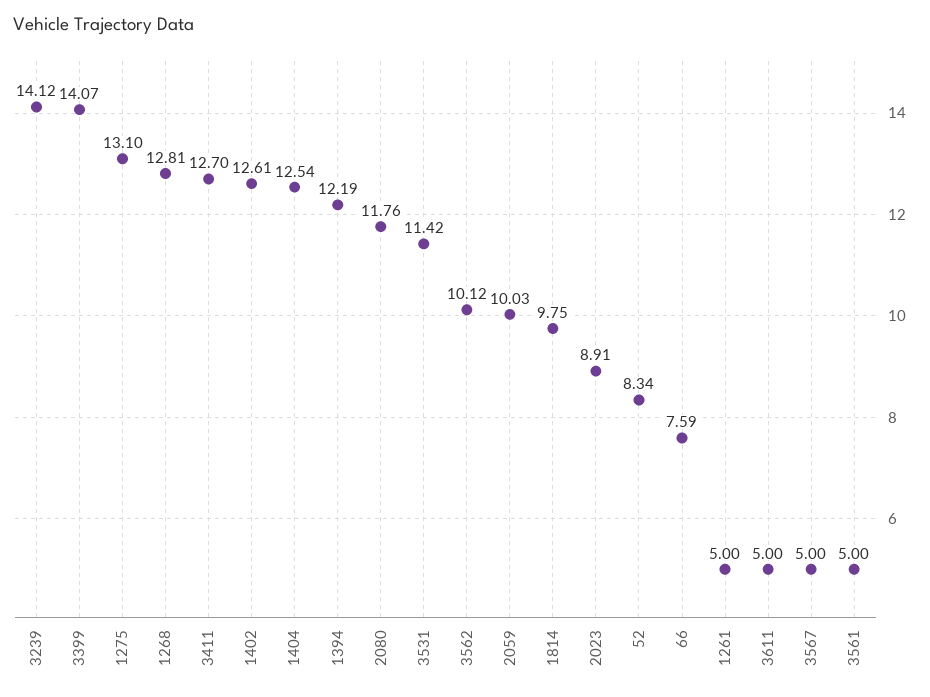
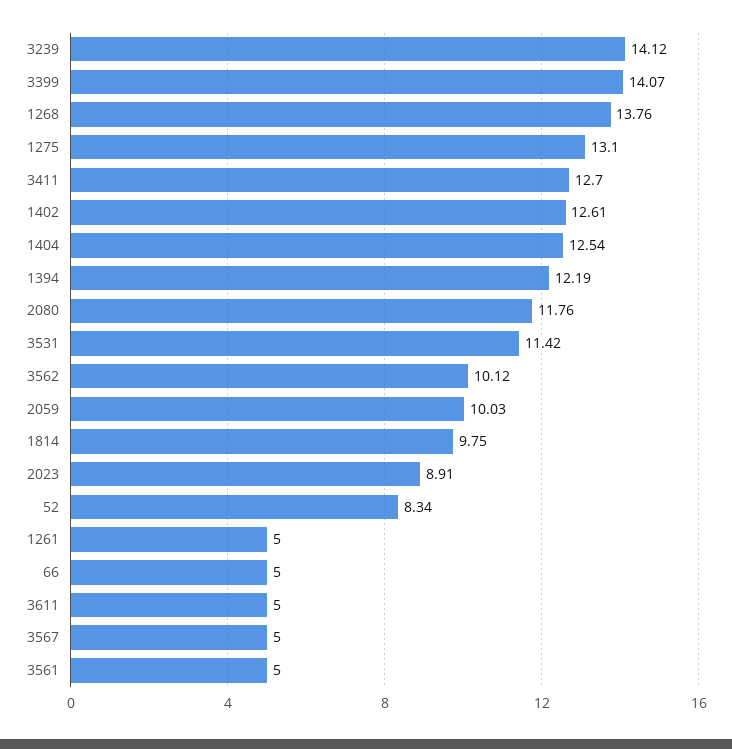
1268: 12.81 -> 13.76
66: 7.59 -> 5

